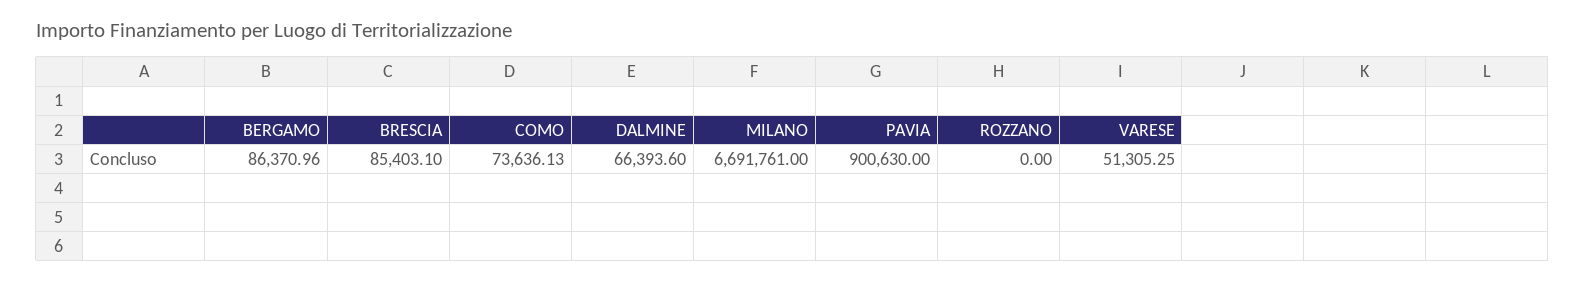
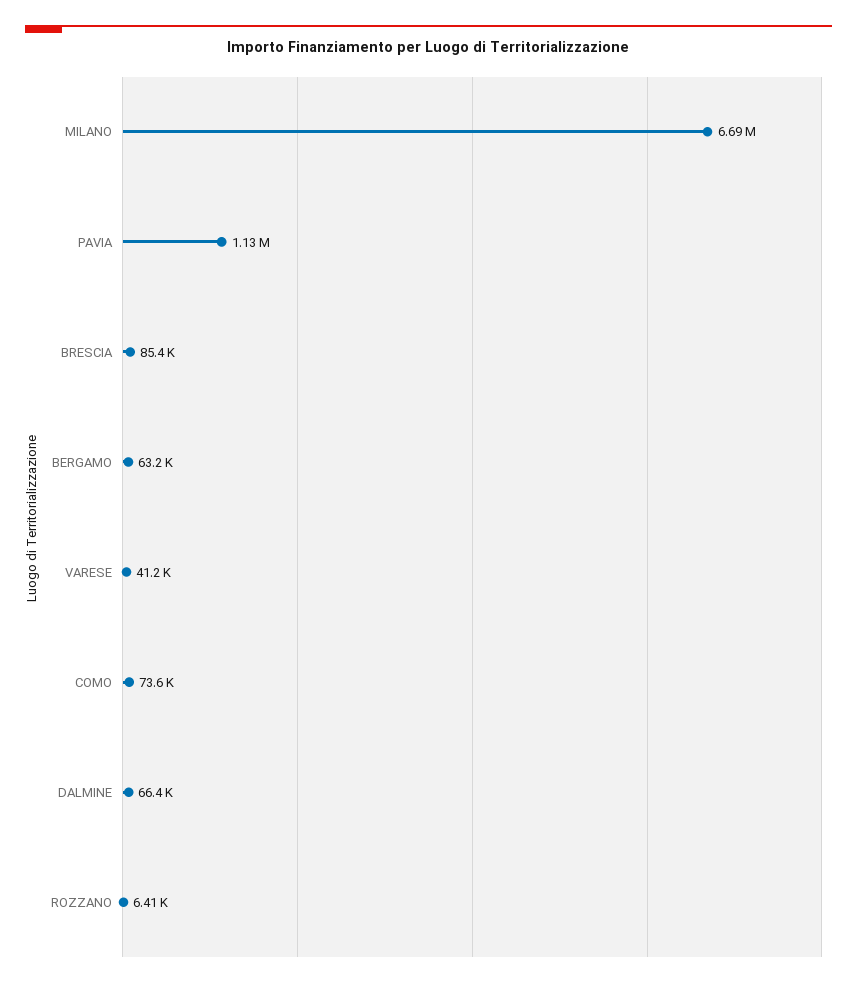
BERGAMO: 86370.96 -> 63200
PAVIA: 900630 -> 1130000
ROZZANO: 0 -> 6410
VARESE: 51305.25 -> 41200

